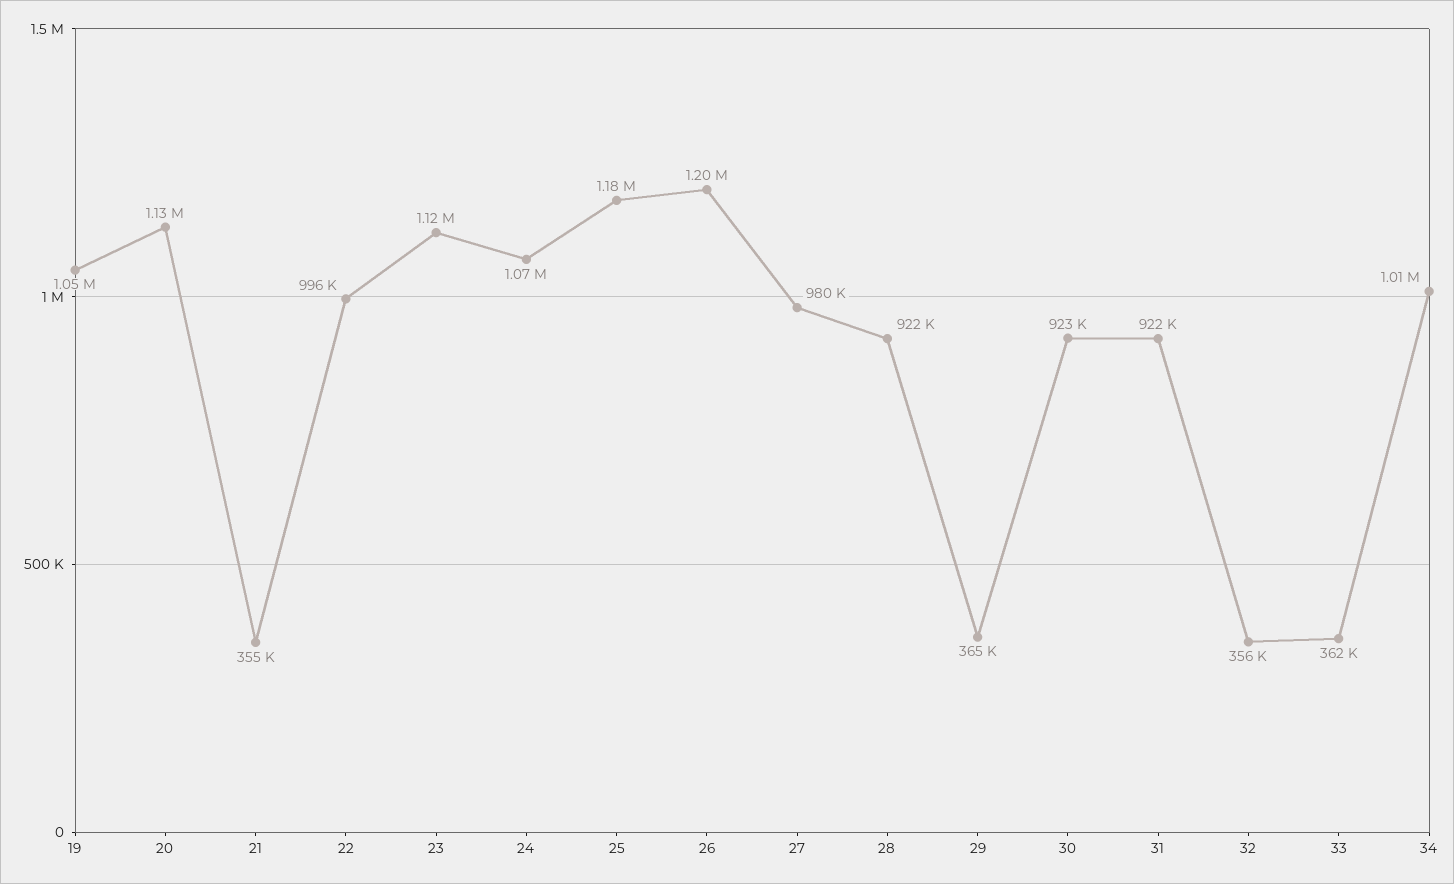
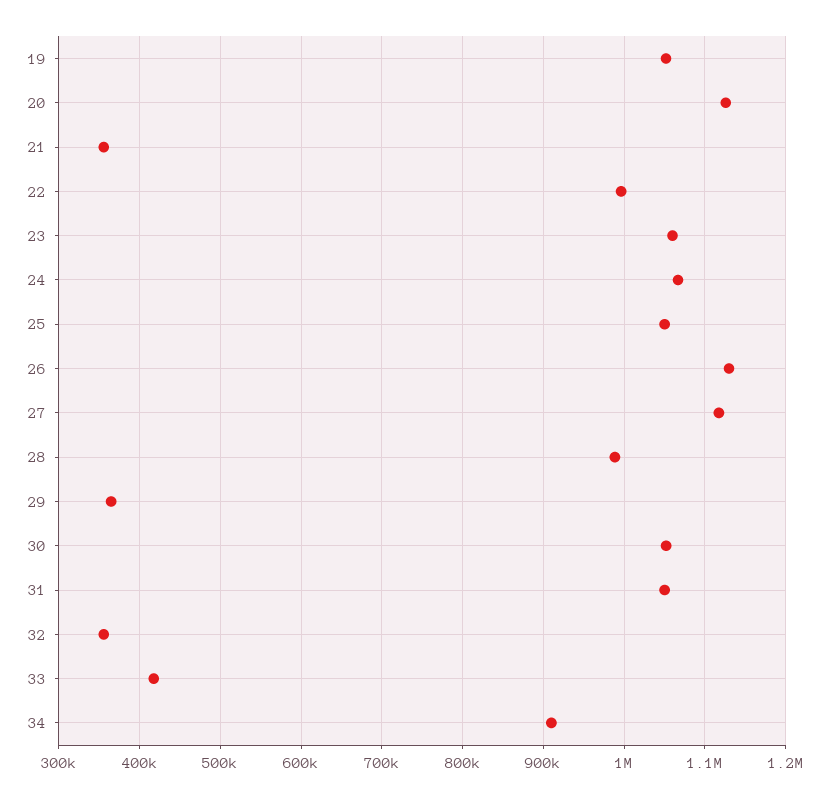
23: 1120000 -> 1060000
25: 1180000 -> 1050000
26: 1200000 -> 1130000
27: 980000 -> 1120000
28: 922000 -> 990000
30: 923000 -> 1050000
31: 922000 -> 1050000
33: 362000 -> 420000
34: 1010000 -> 910000

